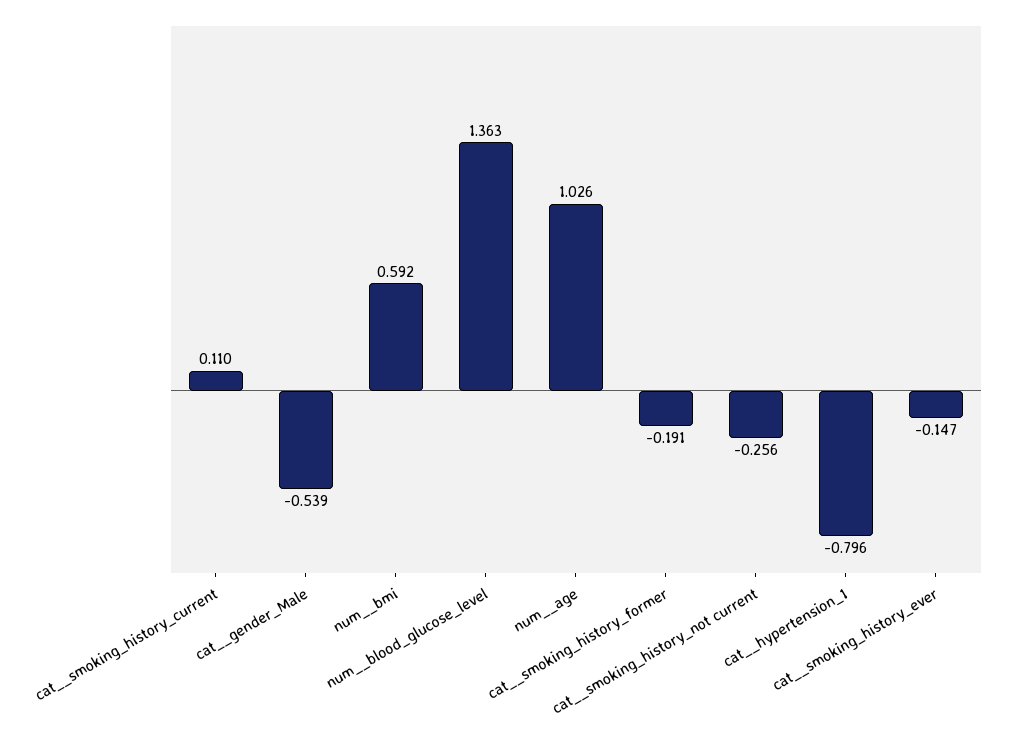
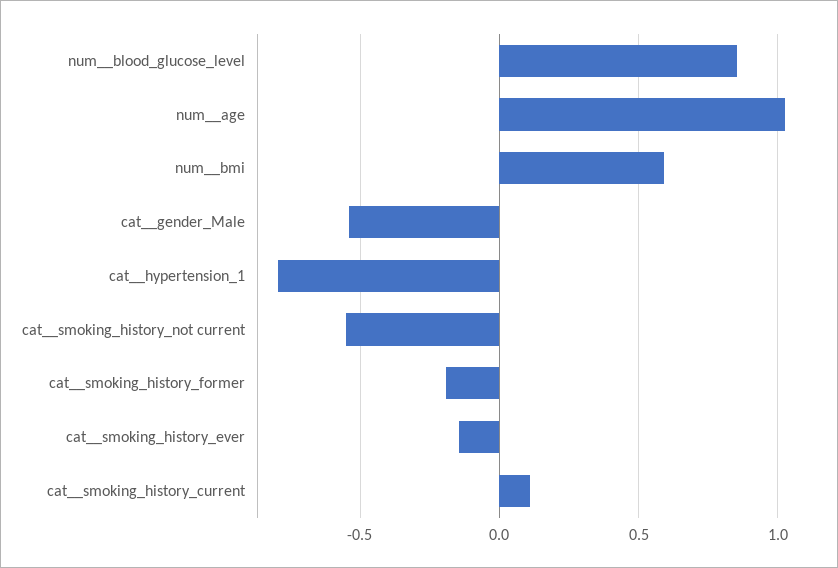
num__blood_glucose_level: 1.363 -> 0.85
cat__smoking_history_not current: -0.256 -> -0.55

